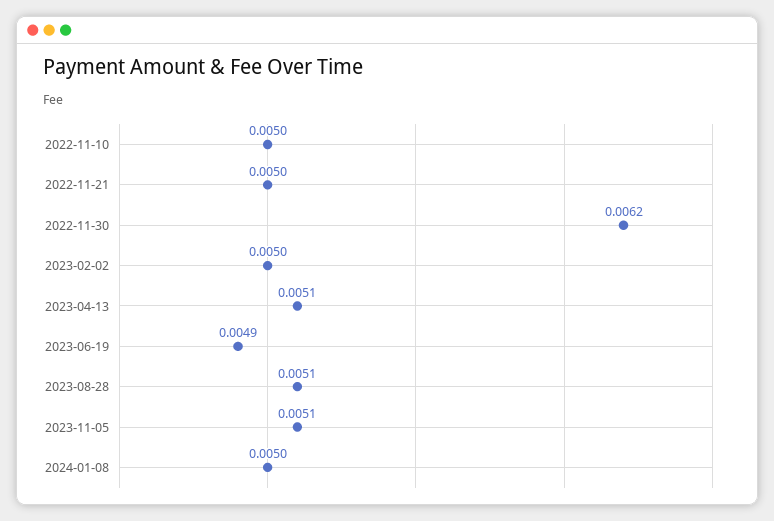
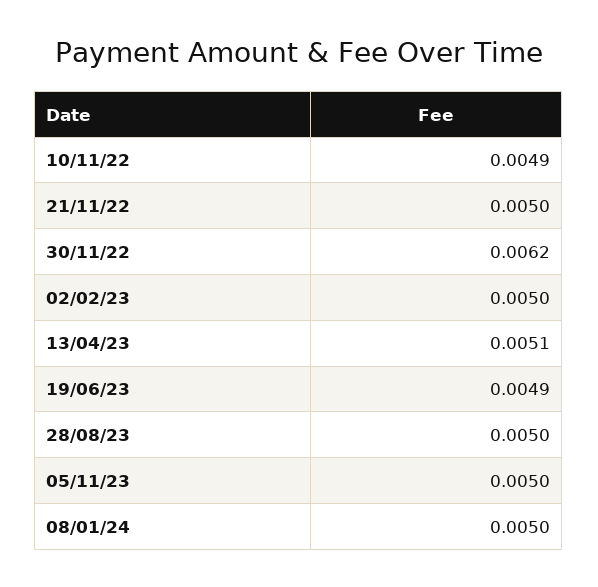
2022-11-10: 0.005 -> 0.0049
2023-08-28: 0.0051 -> 0.005
2023-11-05: 0.0051 -> 0.005

